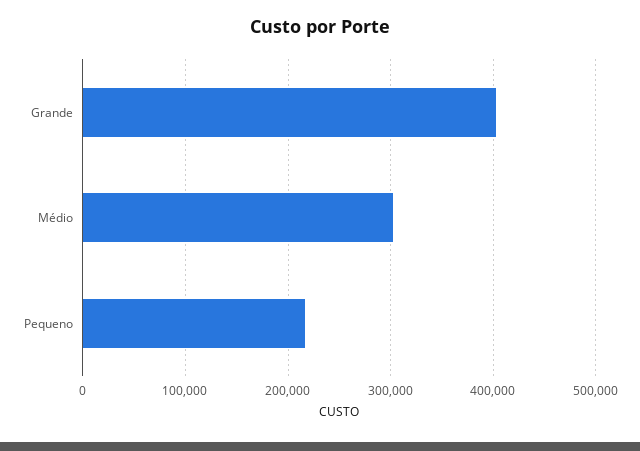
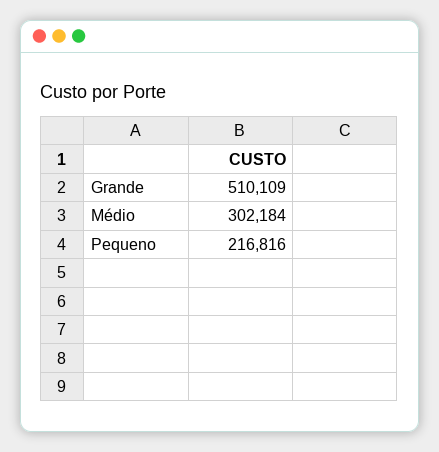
Grande: 400000 -> 510109

